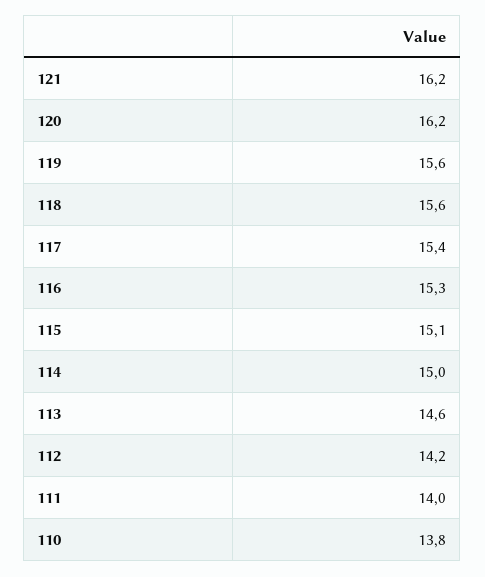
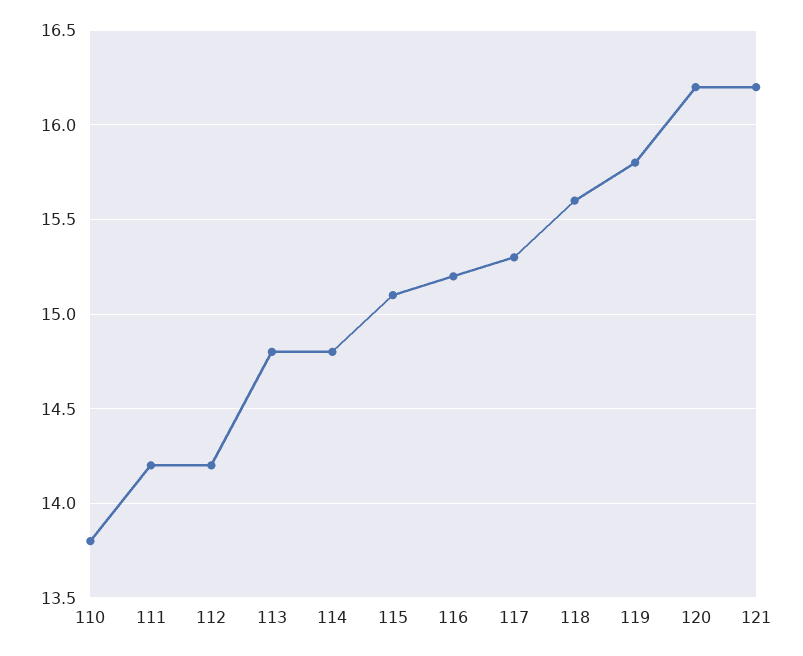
119: 15.6 -> 15.8
117: 15.4 -> 15.3
116: 15.3 -> 15.2
114: 15 -> 14.8
113: 14.6 -> 14.8
111: 14 -> 14.2

